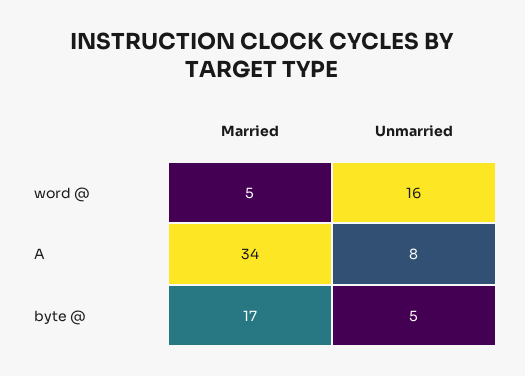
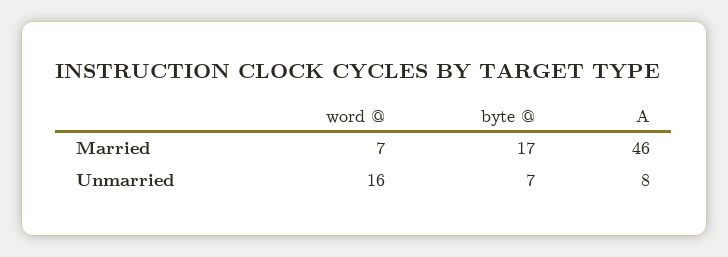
Married, word @: 5 -> 7
Married, A: 34 -> 46
Unmarried, byte @: 5 -> 7

